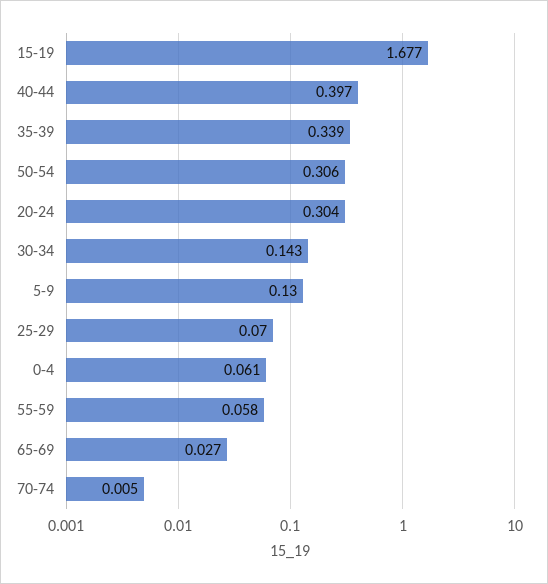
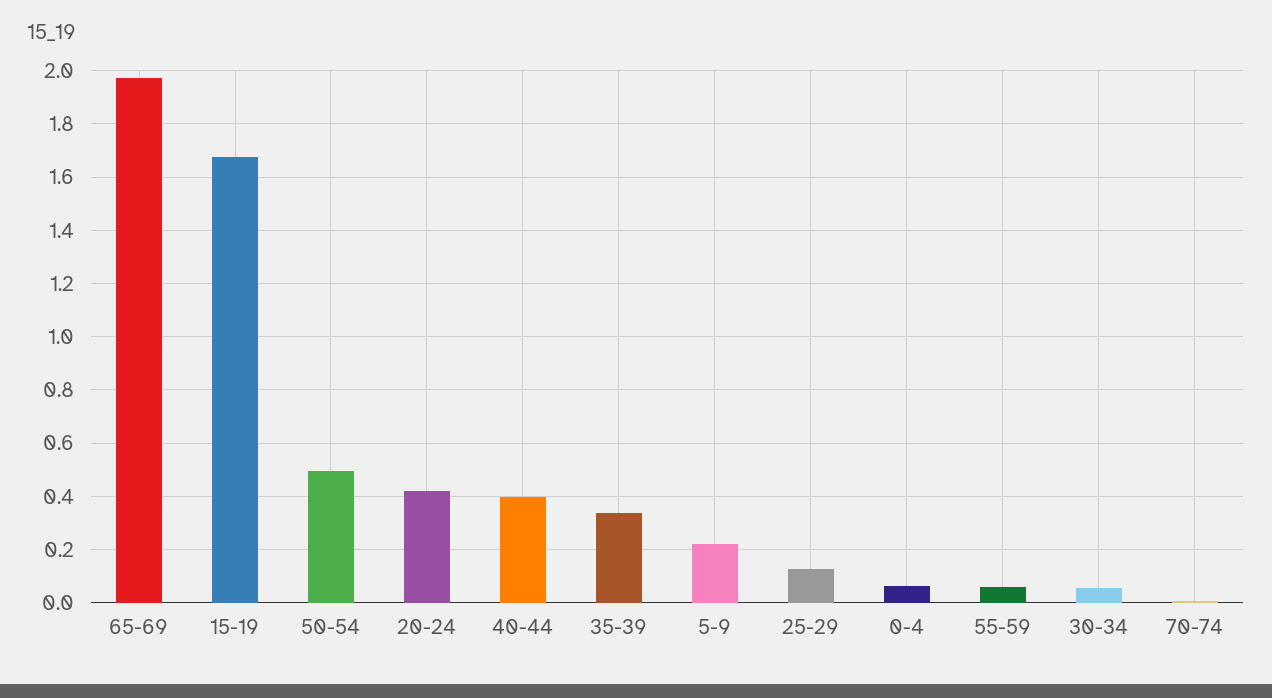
50-54: 0.306 -> 0.5
20-24: 0.304 -> 0.425
30-34: 0.143 -> 0.05
5-9: 0.13 -> 0.225
25-29: 0.07 -> 0.125
65-69: 0.027 -> 1.975

